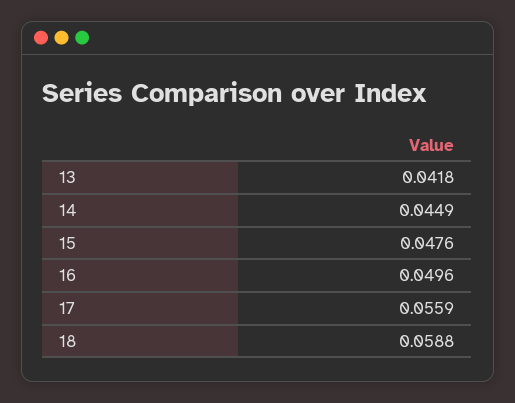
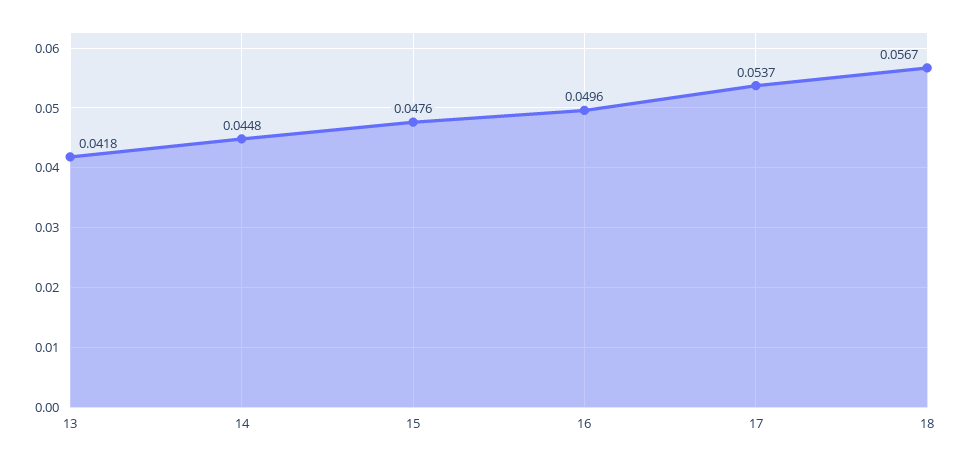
14: 0.0449 -> 0.0448
17: 0.0559 -> 0.0537
18: 0.0588 -> 0.0567

